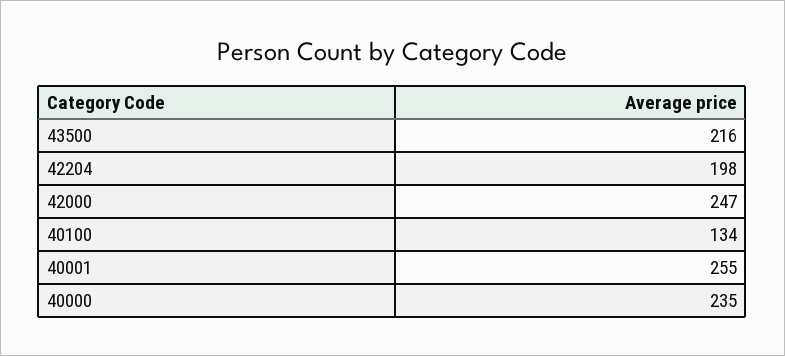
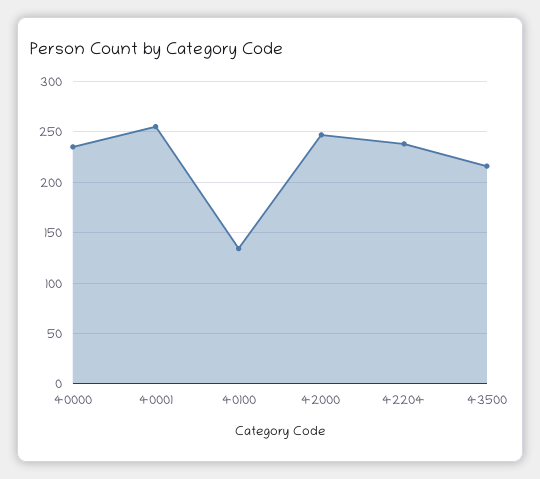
42204: 198 -> 240

